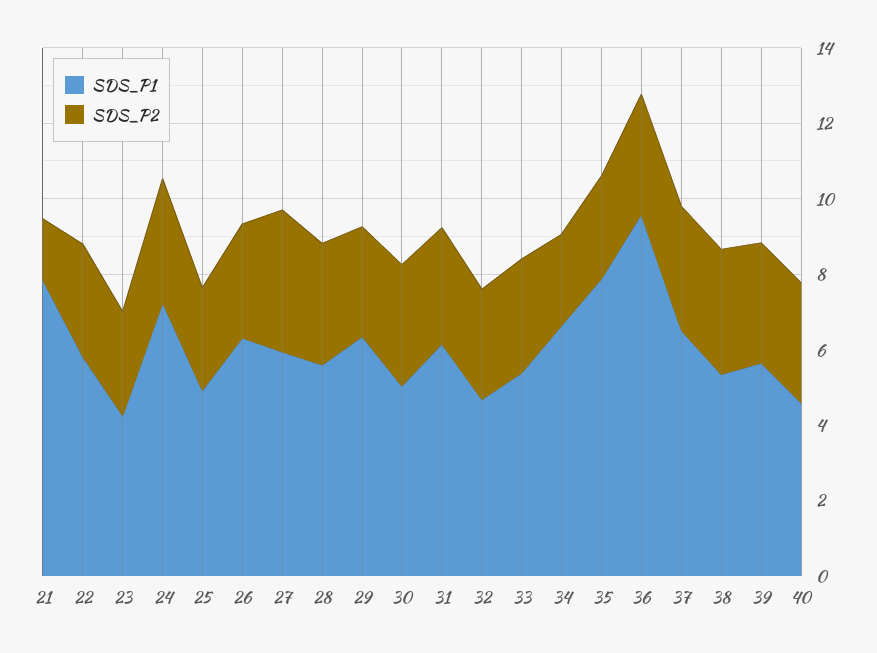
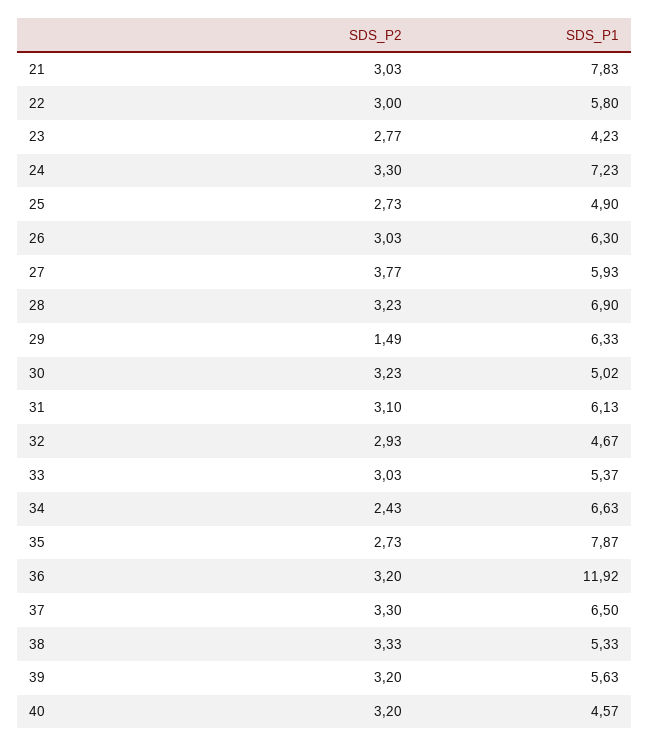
SDS_P2, 21: 1.5 -> 3.03
SDS_P1, 28: 5.5 -> 6.9
SDS_P2, 29: 3 -> 1.49
SDS_P1, 36: 9.5 -> 11.92

